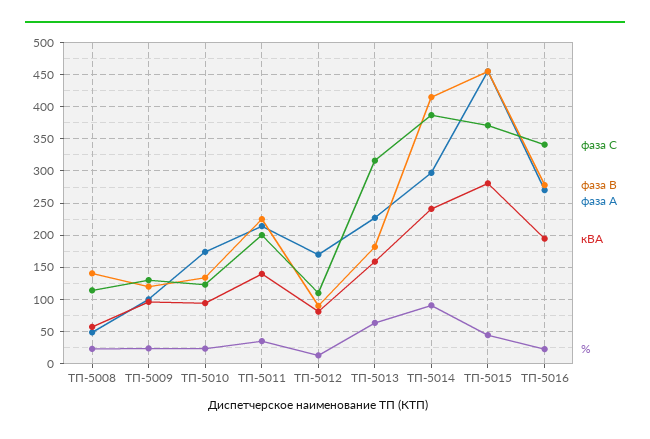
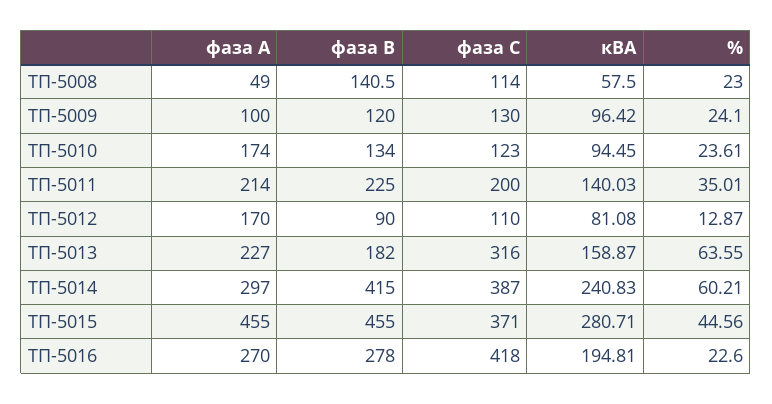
%, ТП-5014: 90 -> 60.21
фаза С, ТП-5016: 340 -> 418

